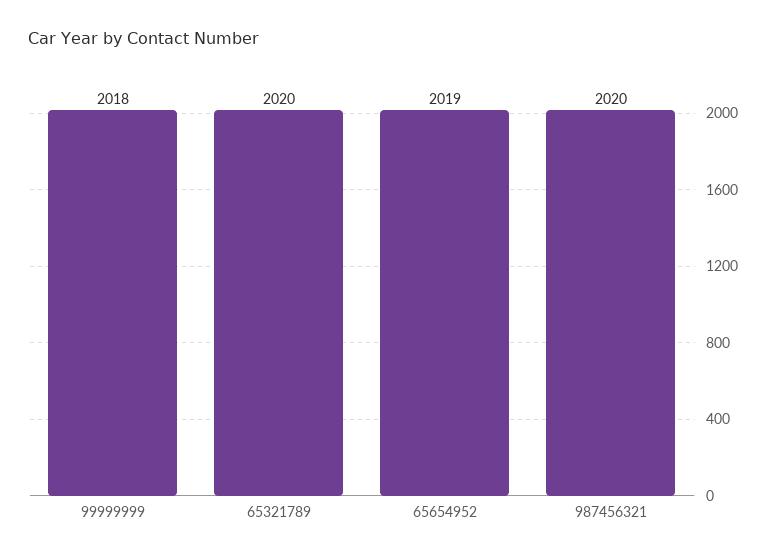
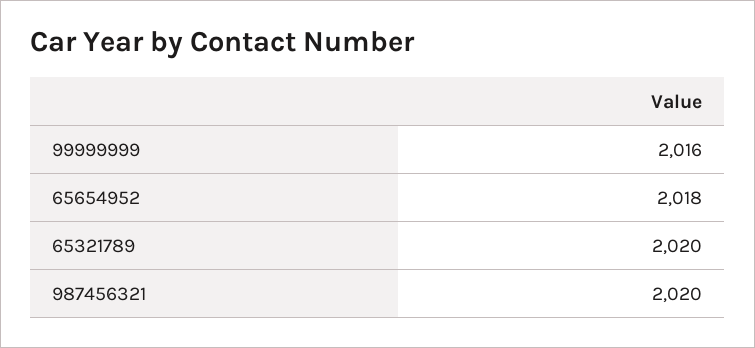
99999999: 2018 -> 2016
65654952: 2019 -> 2018

